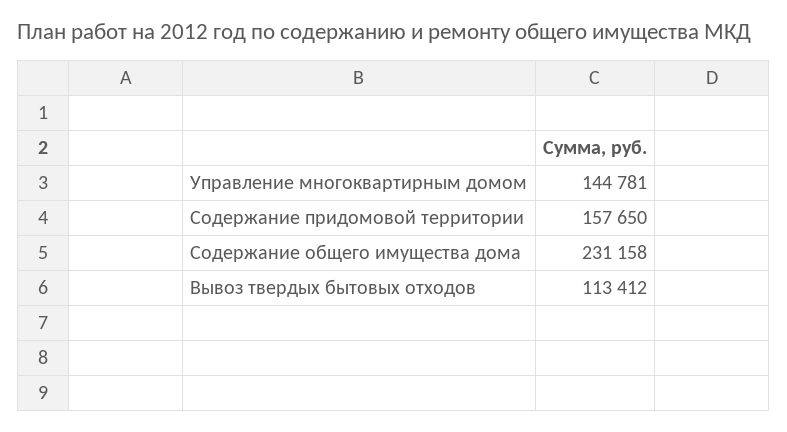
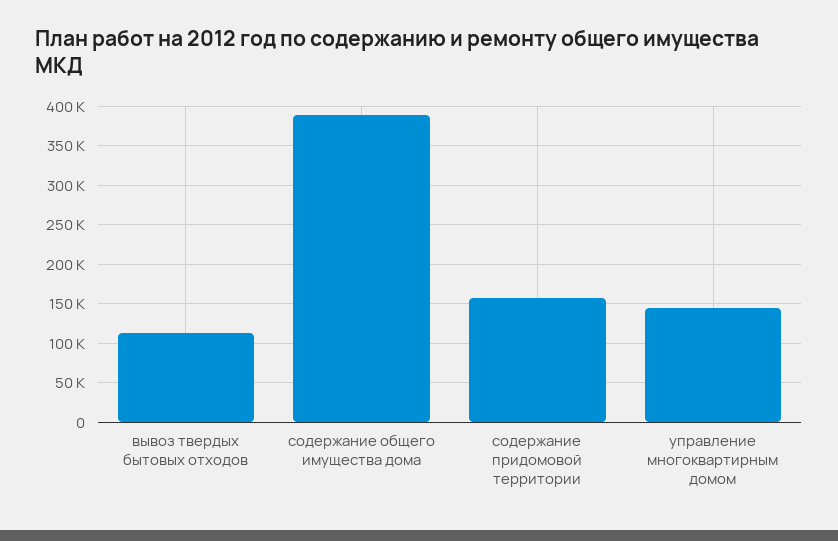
Содержание общего имущества дома: 231158 -> 390000

